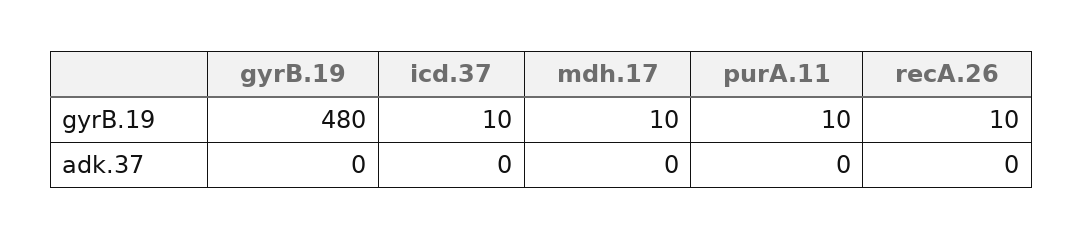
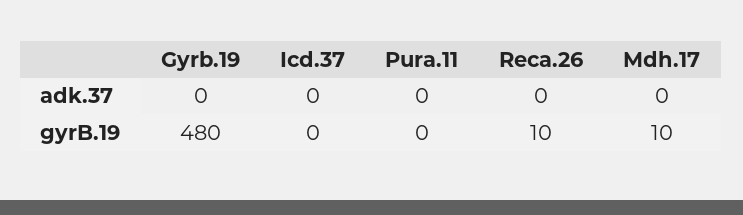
icd.37, gyrB.19: 10 -> 0
purA.11, gyrB.19: 10 -> 0

